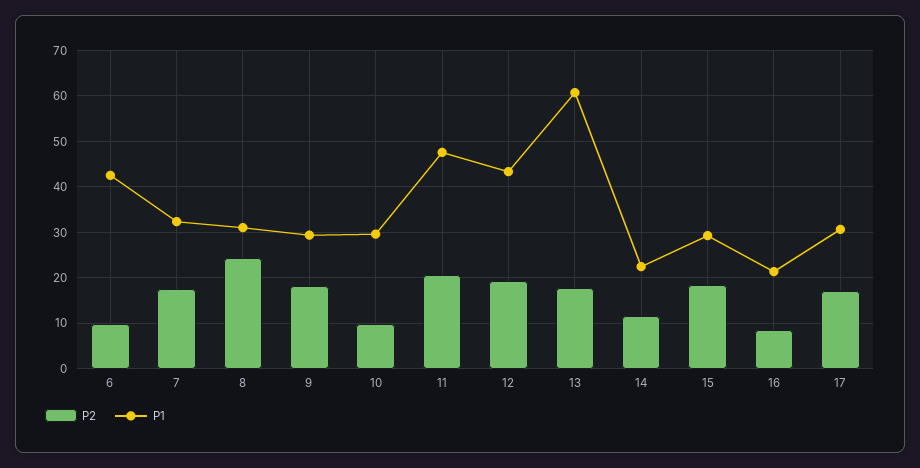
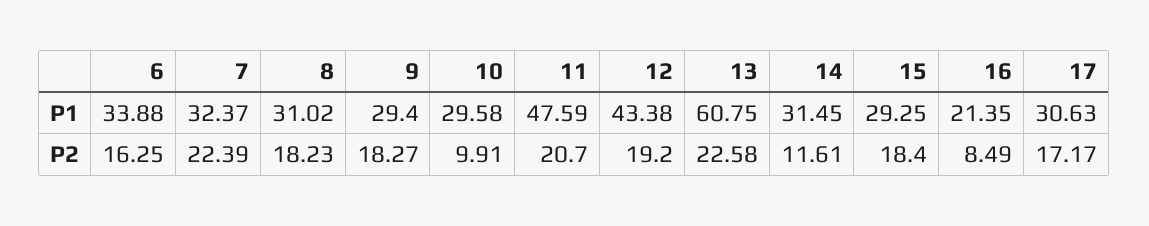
P2, 6: 10 -> 16.25
P1, 6: 42 -> 33.88
P2, 7: 18 -> 22.39
P2, 8: 24 -> 18.23
P2, 13: 18 -> 22.58
P1, 14: 22 -> 31.45

